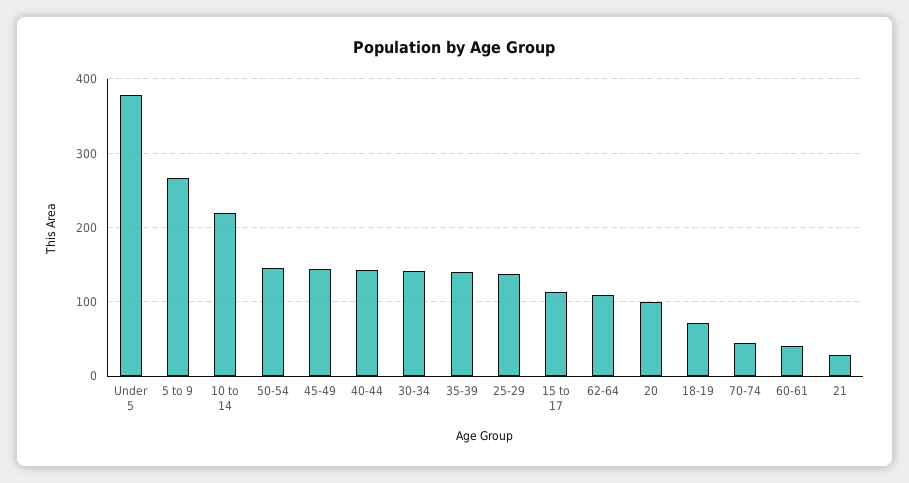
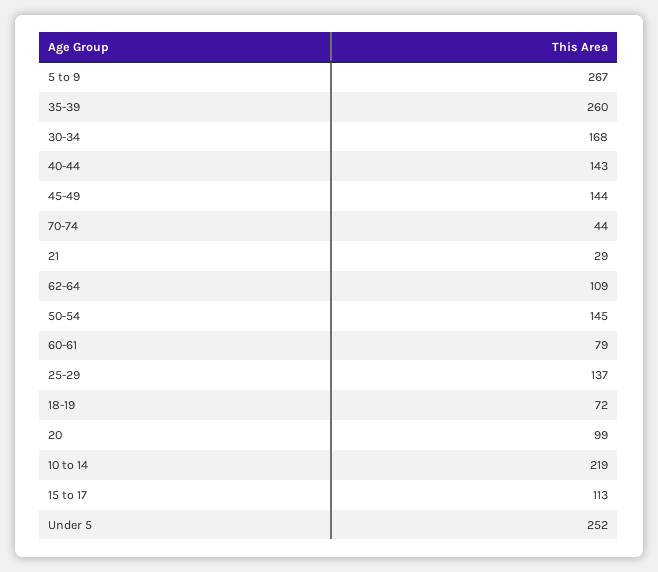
Under 5: 380 -> 252
30-34: 140 -> 168
35-39: 140 -> 260
60-61: 40 -> 79

